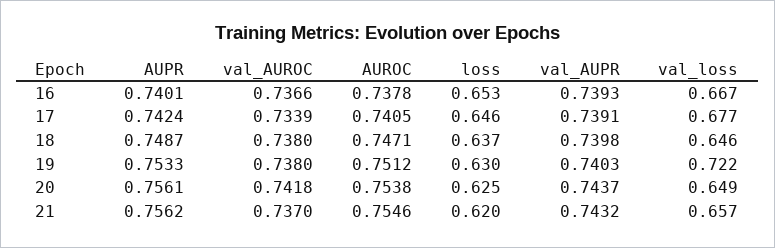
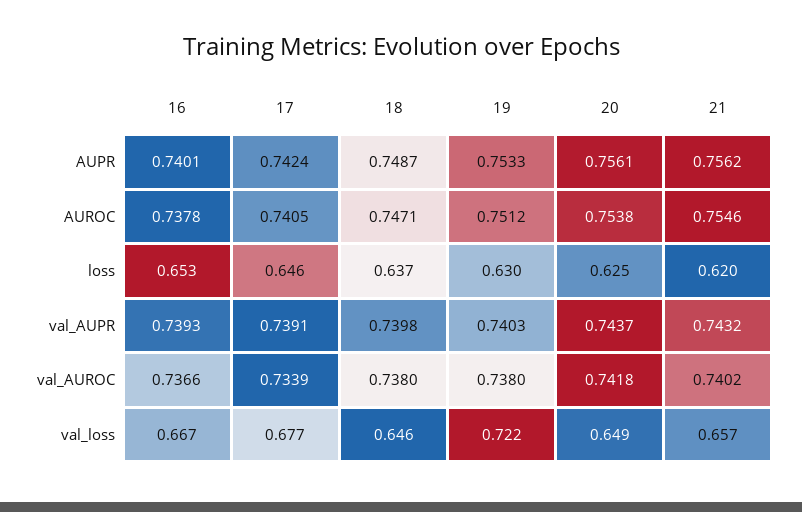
val_AUROC, 21: 0.737 -> 0.7402

